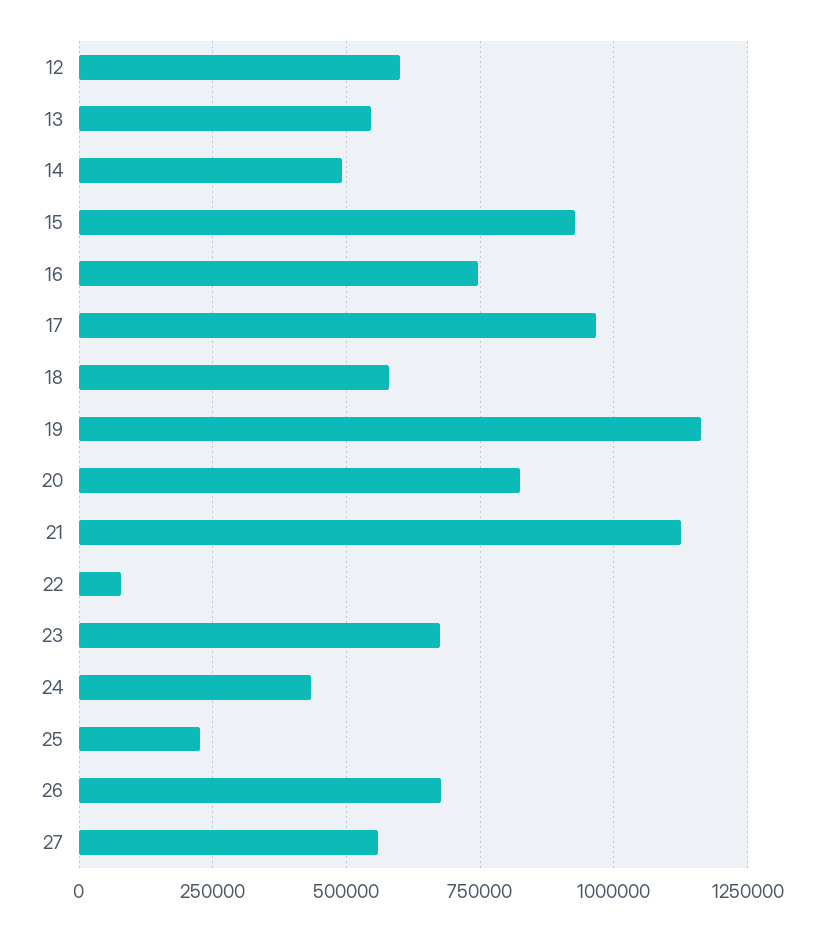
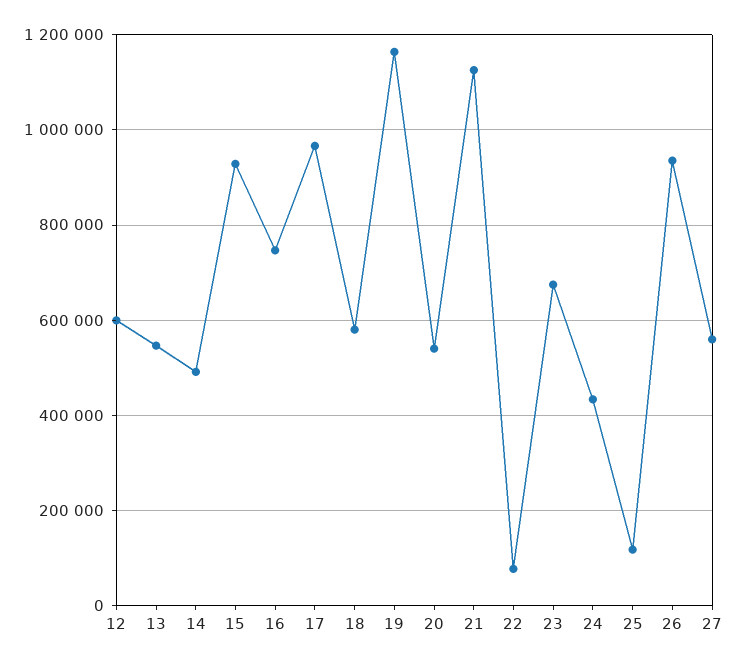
20: 825000 -> 540000
25: 225000 -> 120000
26: 675000 -> 940000

